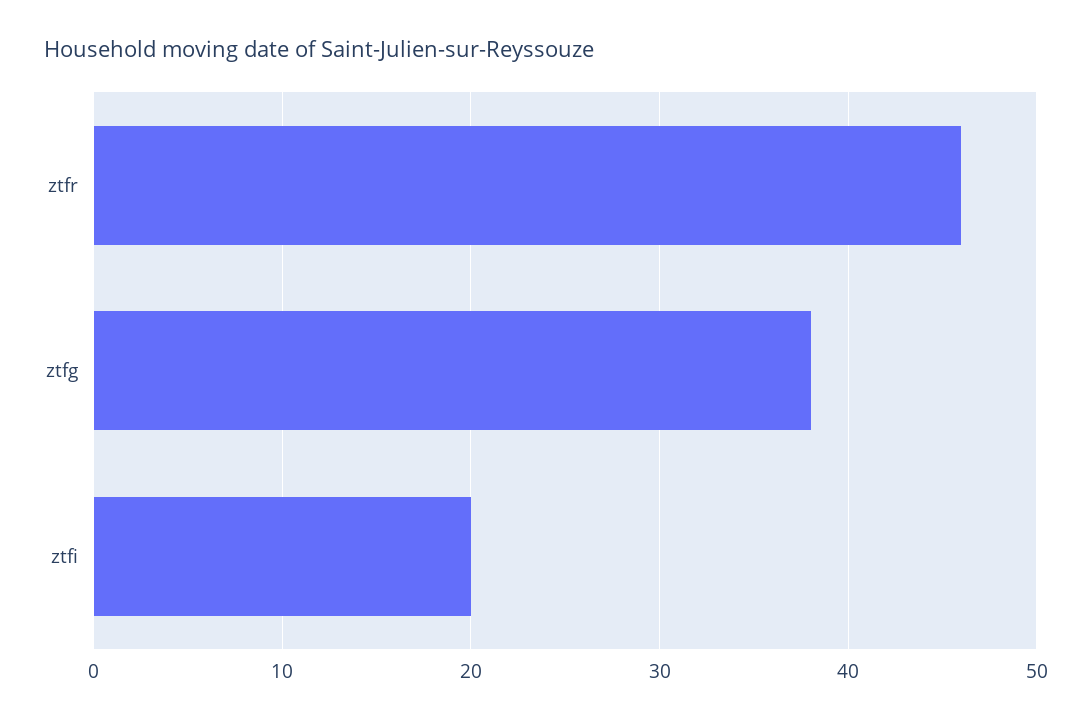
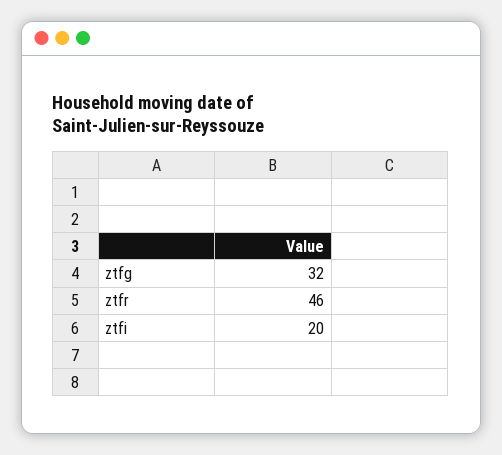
ztfg: 38 -> 32

